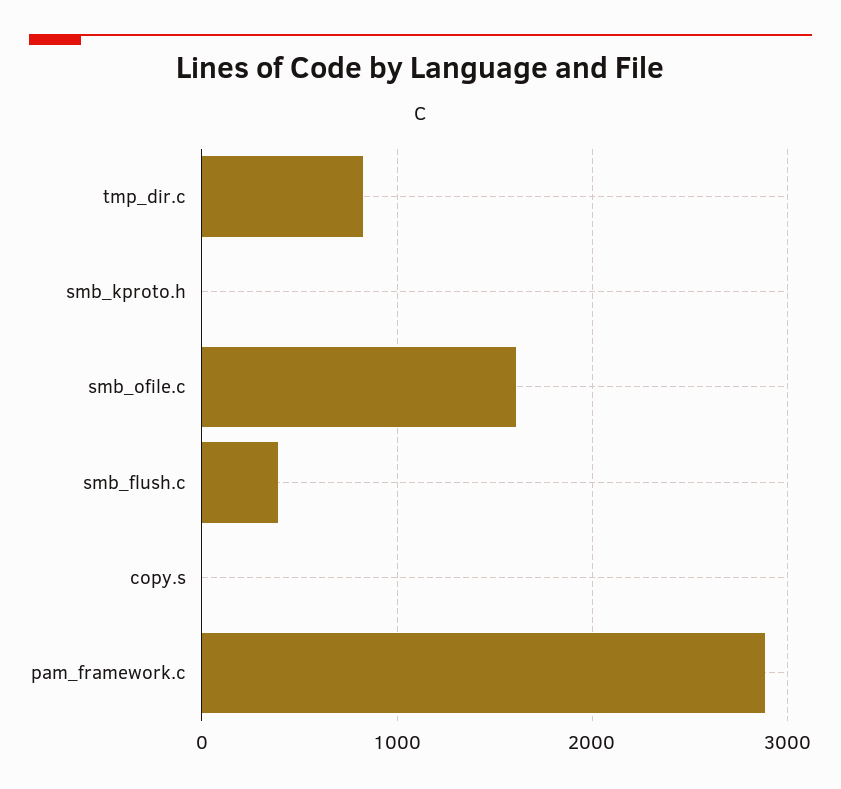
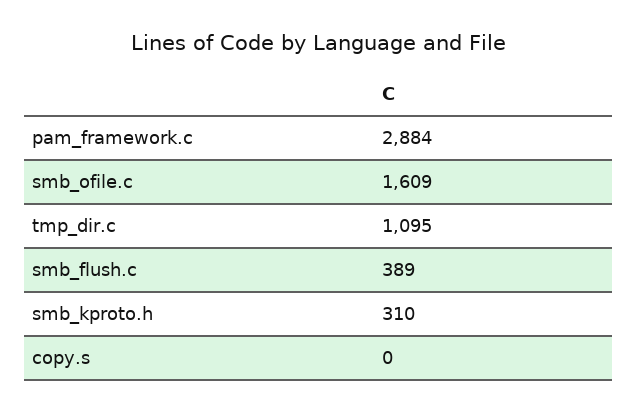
tmp_dir.c: 800 -> 1095
smb_kproto.h: 0 -> 310

